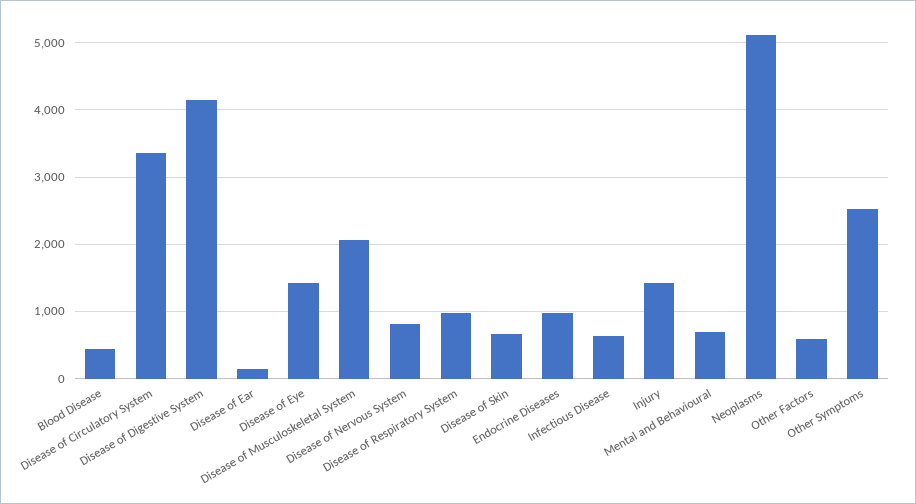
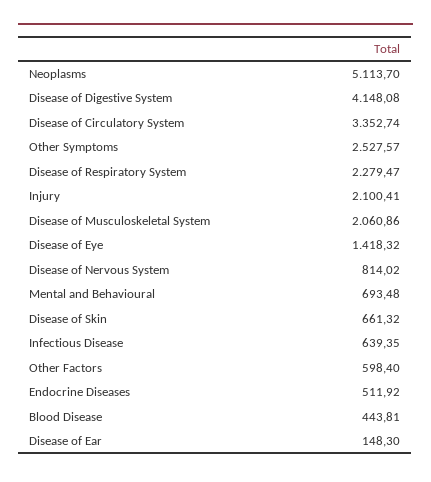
Disease of Respiratory System: 1000 -> 2279.47
Endocrine Diseases: 1000 -> 511.92
Injury: 1400 -> 2100.41

